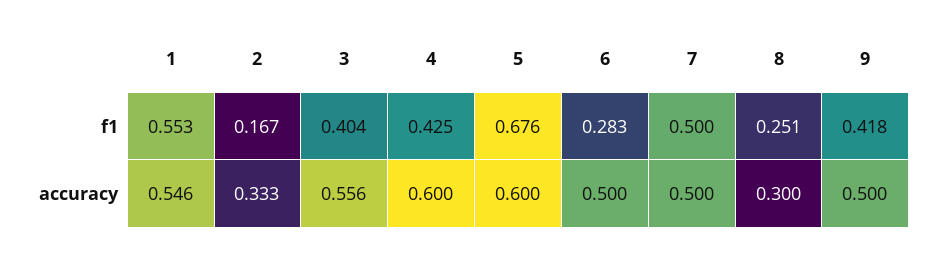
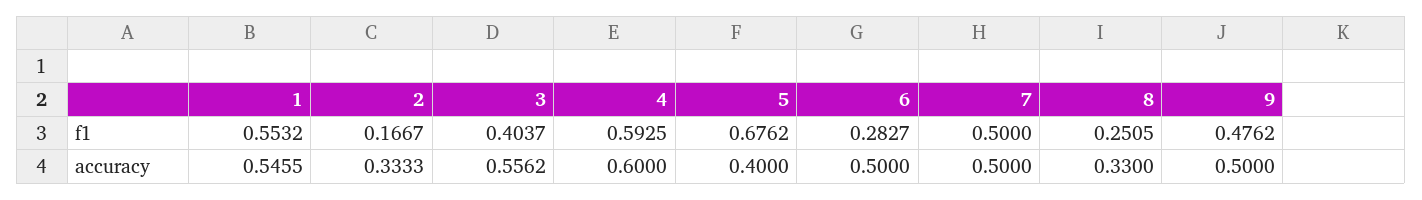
4, f1: 0.425 -> 0.5925
9, f1: 0.418 -> 0.4762
5, accuracy: 0.6 -> 0.4
8, accuracy: 0.3 -> 0.33

